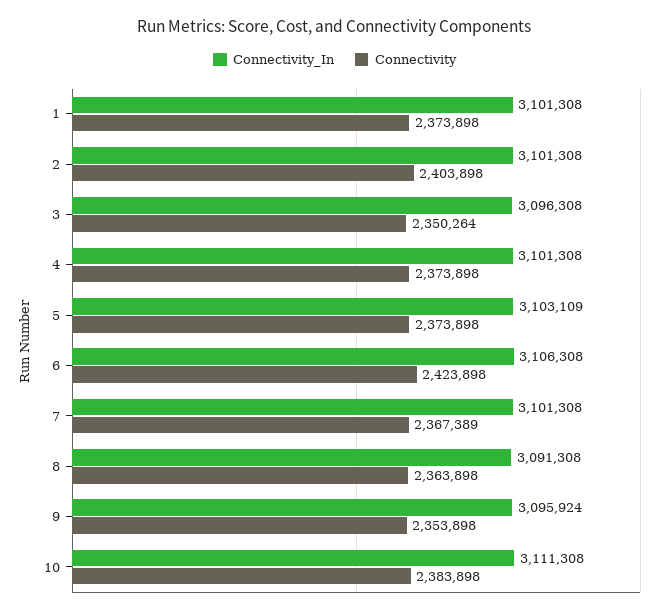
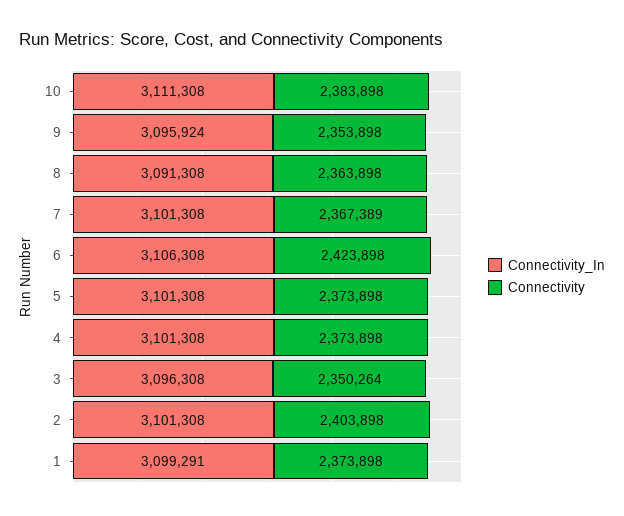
Connectivity_In, 1: 3101308 -> 3099291
Connectivity_In, 5: 3103109 -> 3101308

